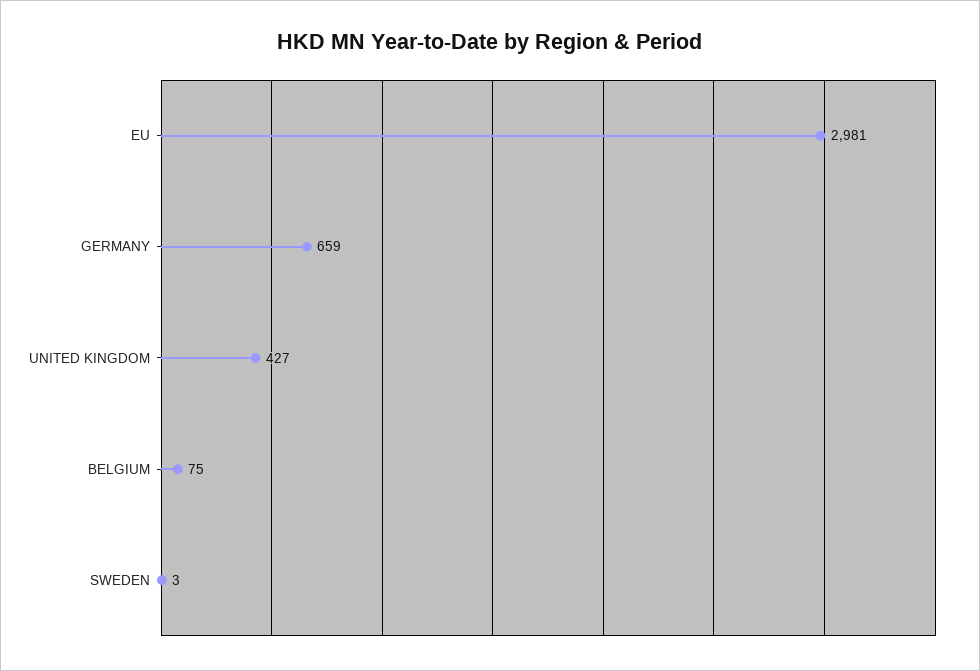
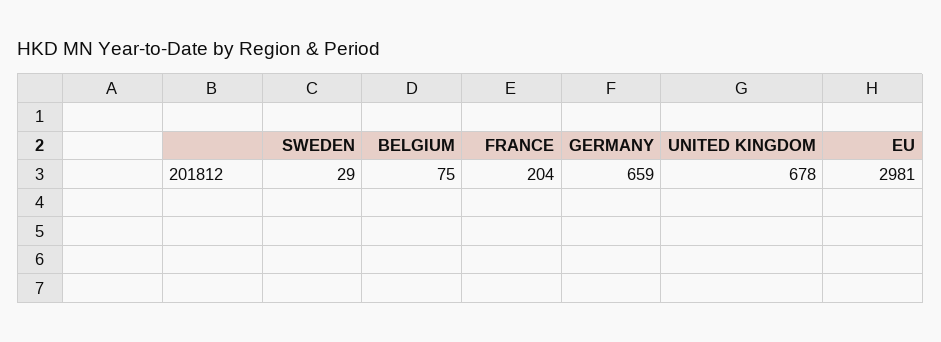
UNITED KINGDOM: 427 -> 678
SWEDEN: 3 -> 29
FRANCE: none -> 204

